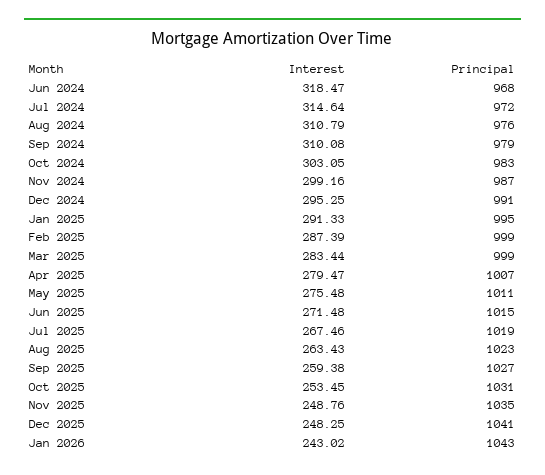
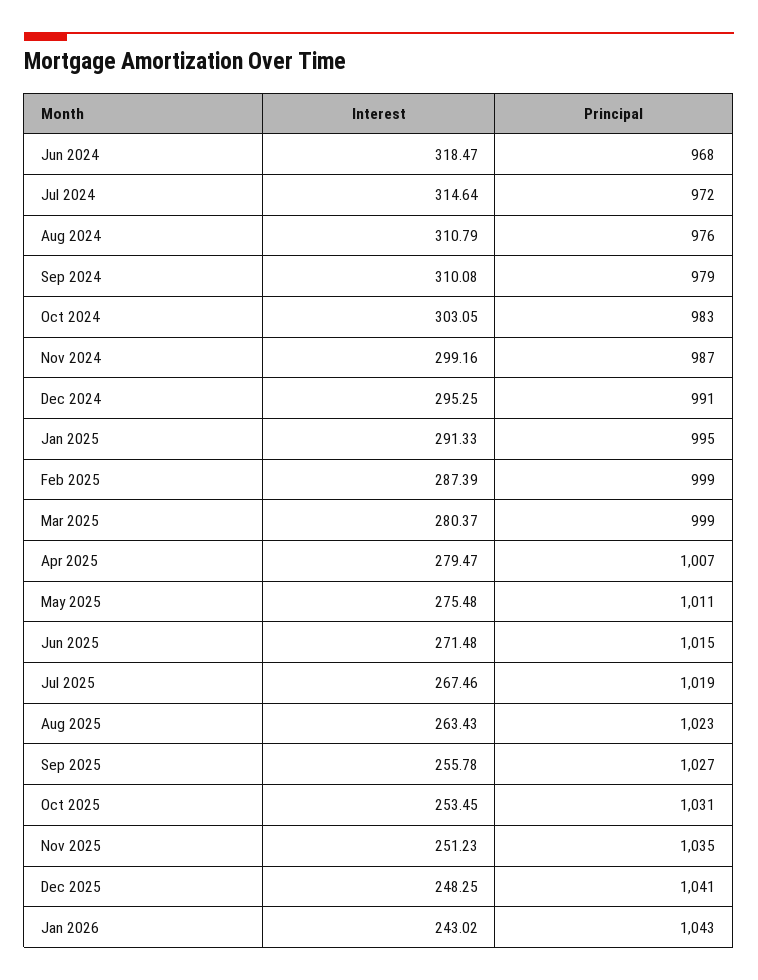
Interest, Mar 2025: 283.44 -> 280.37
Interest, Sep 2025: 259.38 -> 255.78
Interest, Nov 2025: 248.76 -> 251.23

